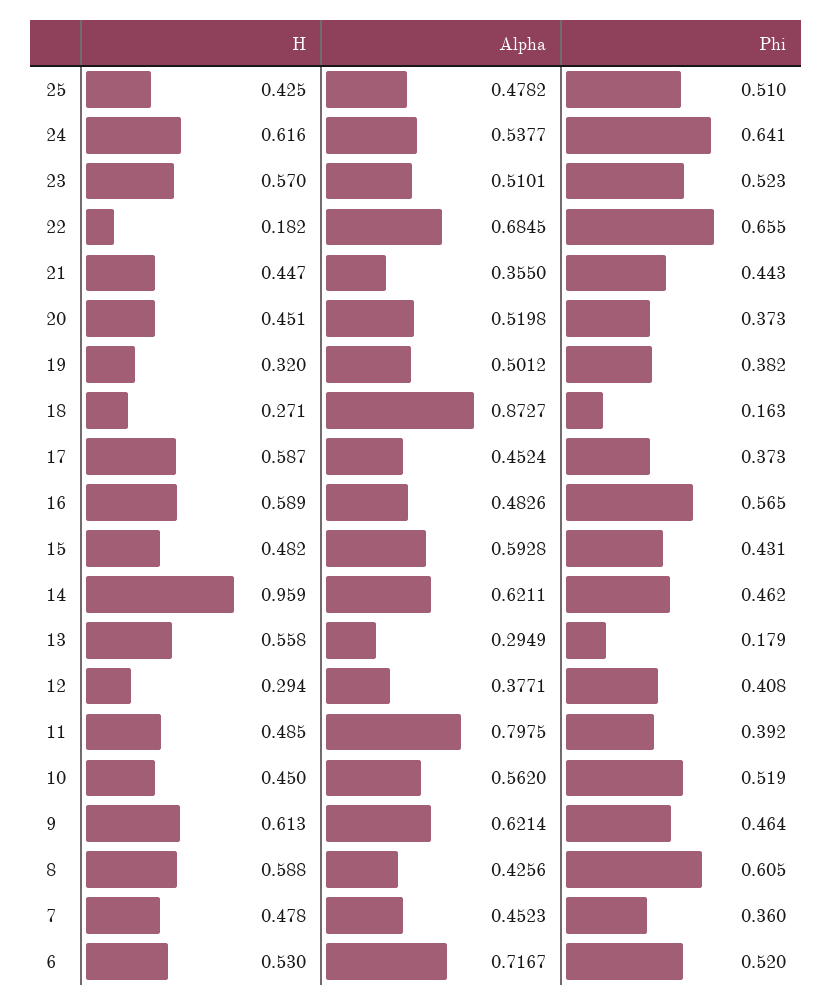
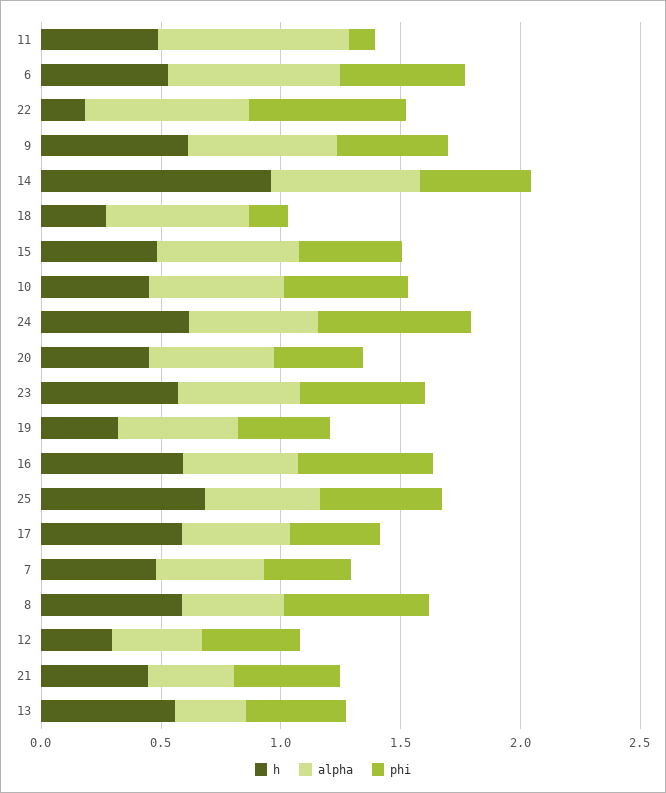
H, 25: 0.425 -> 0.7
Alpha, 18: 0.8727 -> 0.6
Phi, 13: 0.179 -> 0.4
Phi, 11: 0.392 -> 0.1

